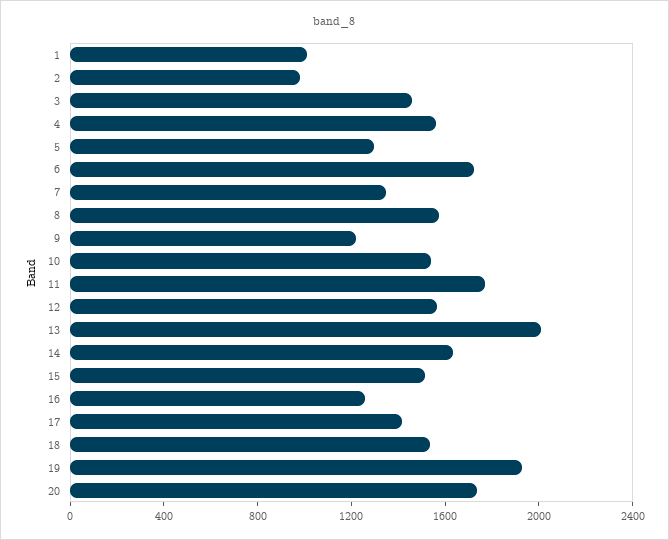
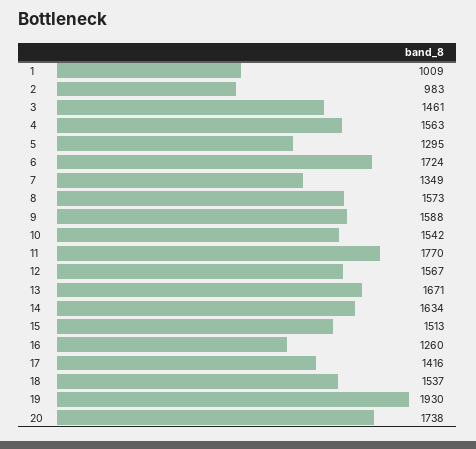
9: 1200 -> 1588
13: 2000 -> 1671

